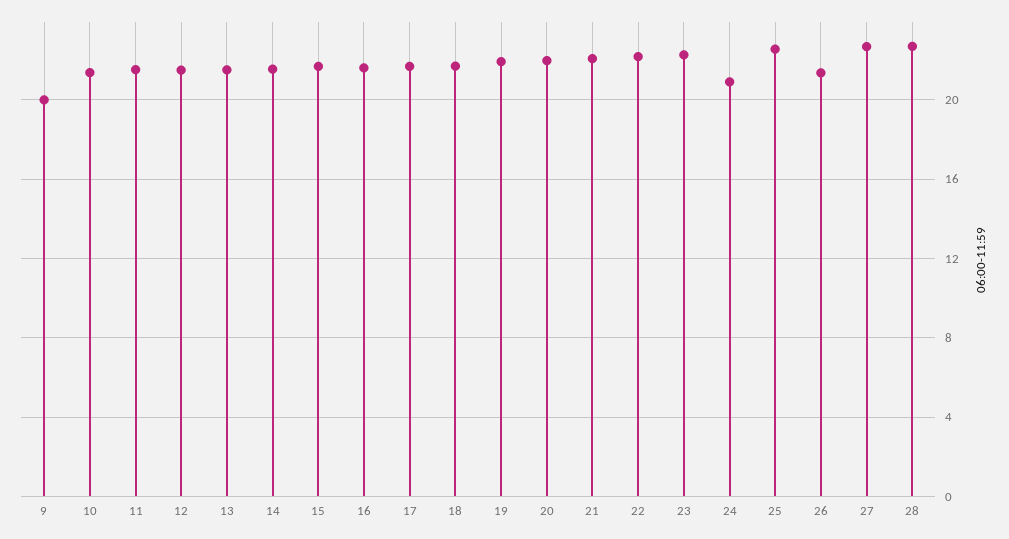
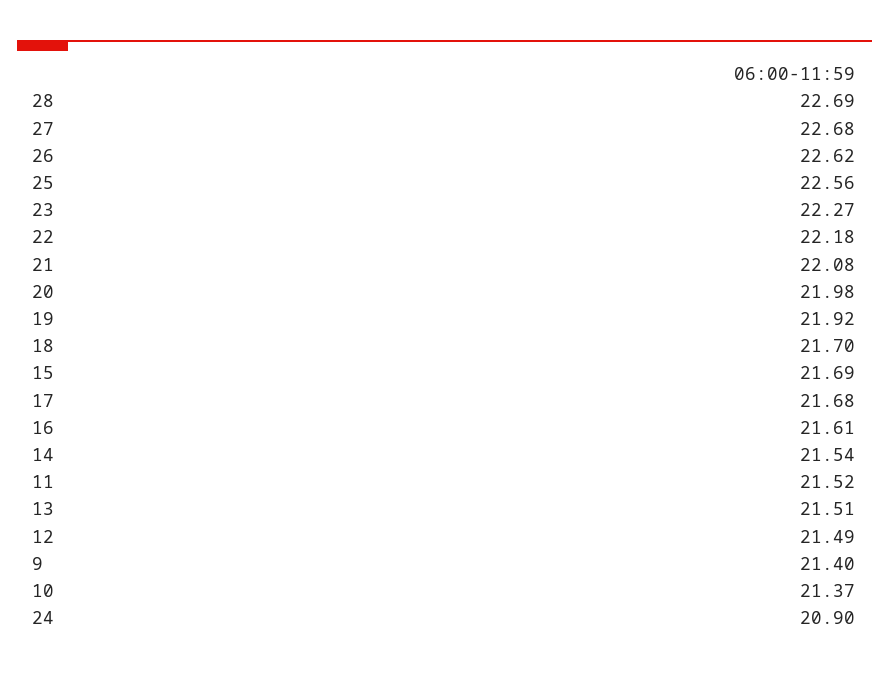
9: 20 -> 21.4
26: 21.5 -> 22.62

